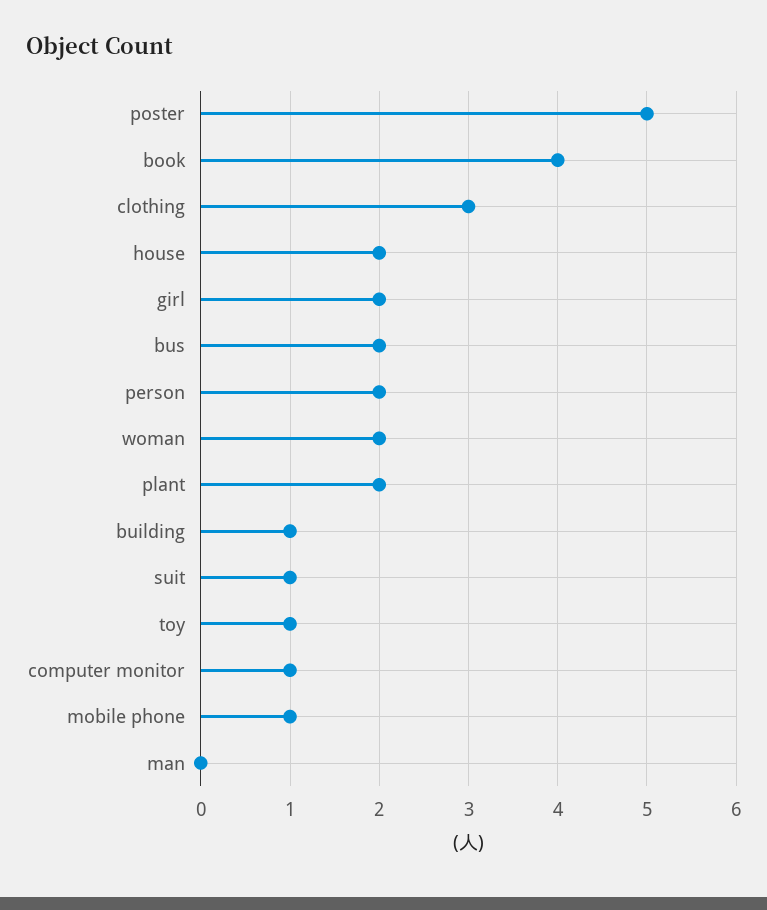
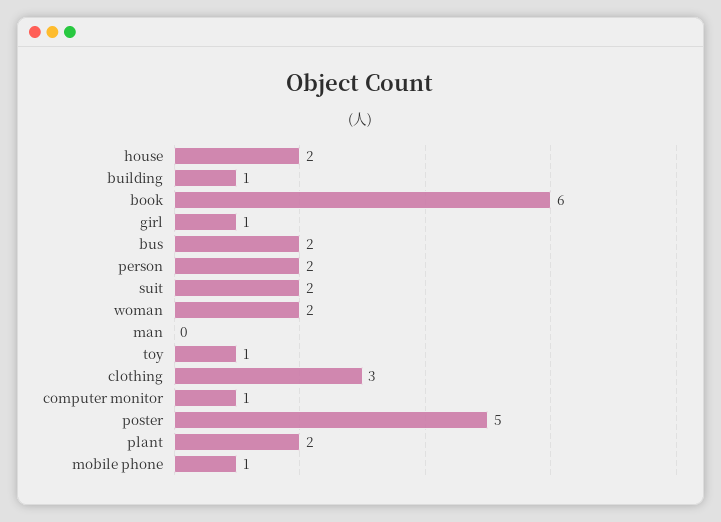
book: 4 -> 6
girl: 2 -> 1
suit: 1 -> 2

